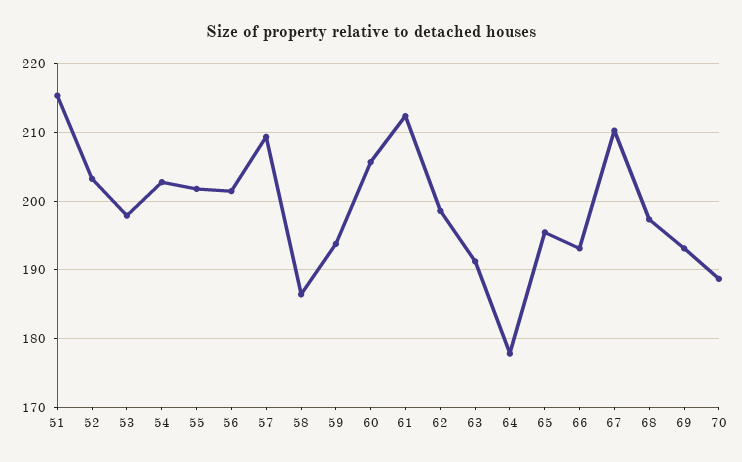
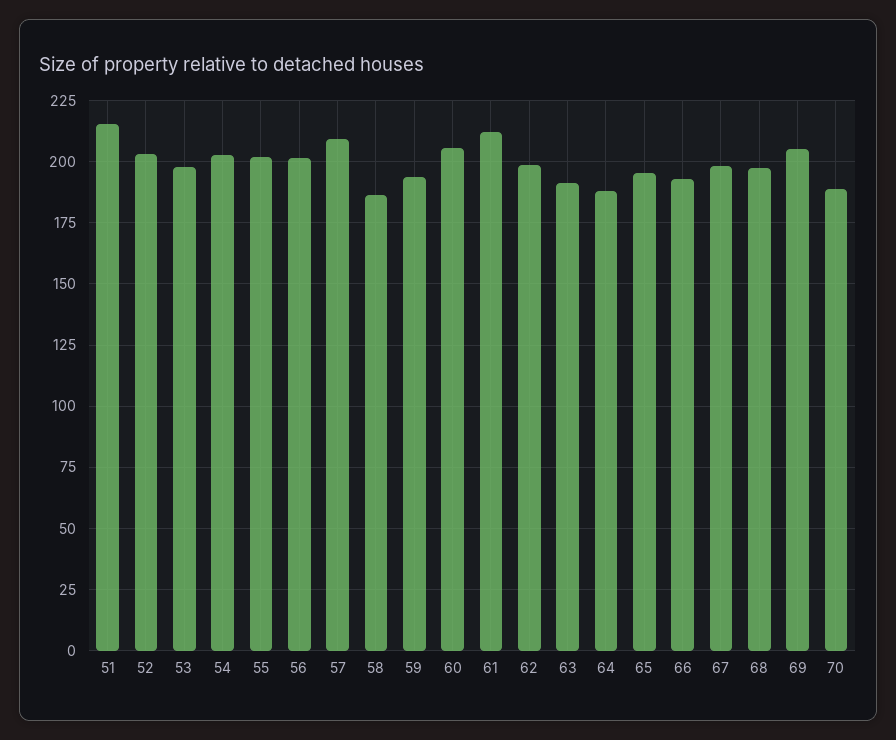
64: 178 -> 187.5
67: 210 -> 197.5
69: 193 -> 205

